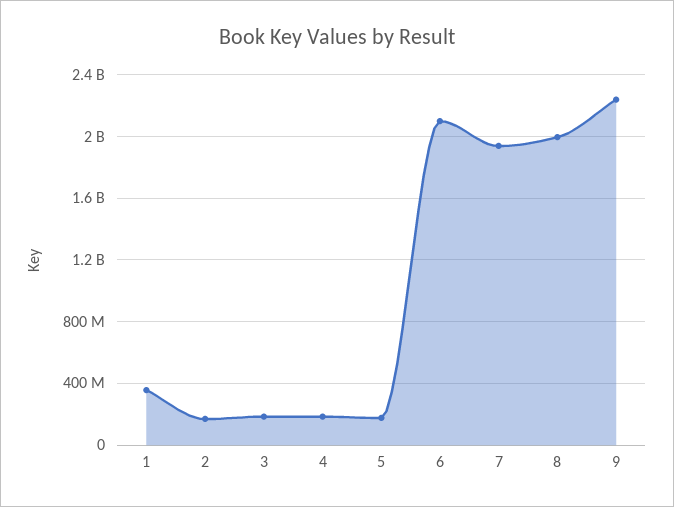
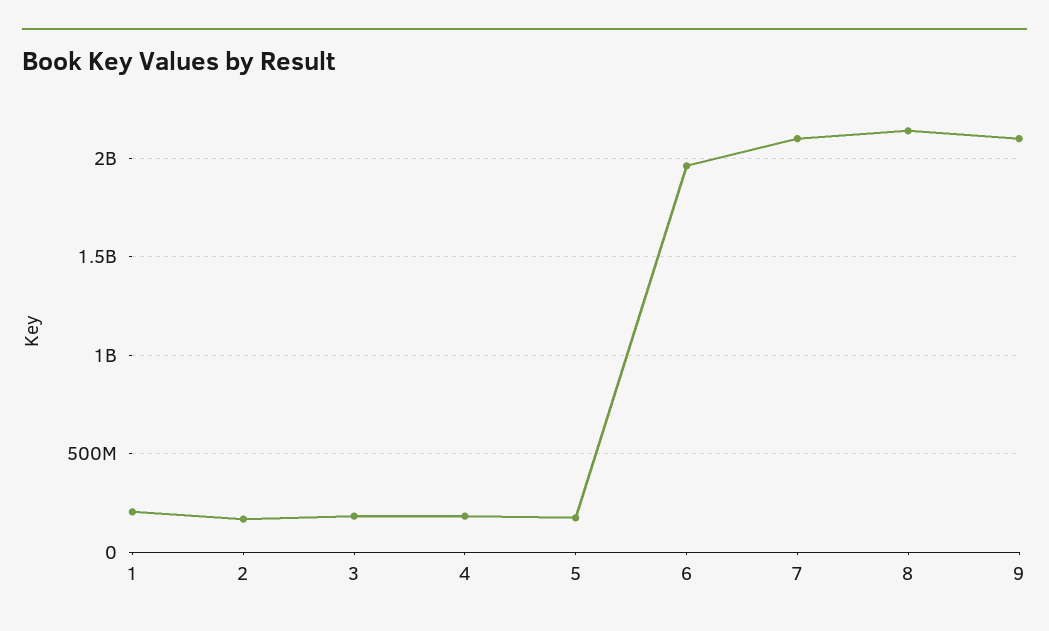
1: 350000000 -> 200000000
6: 2100000000 -> 1950000000
7: 1950000000 -> 2100000000
8: 2000000000 -> 2150000000
9: 2250000000 -> 2100000000

